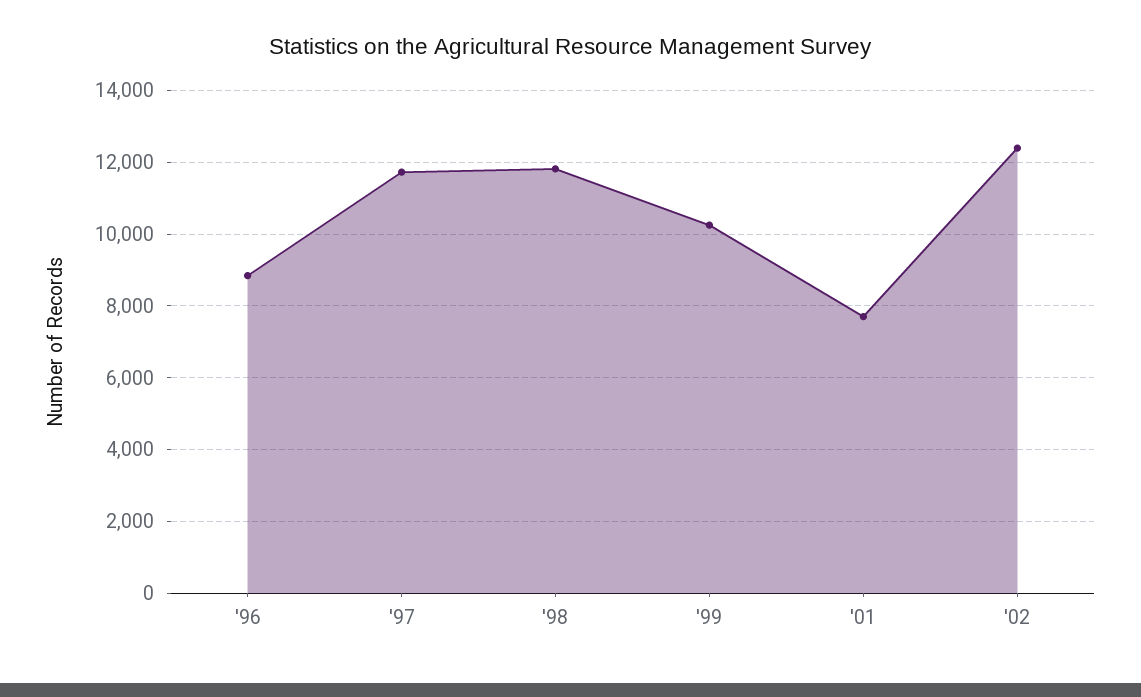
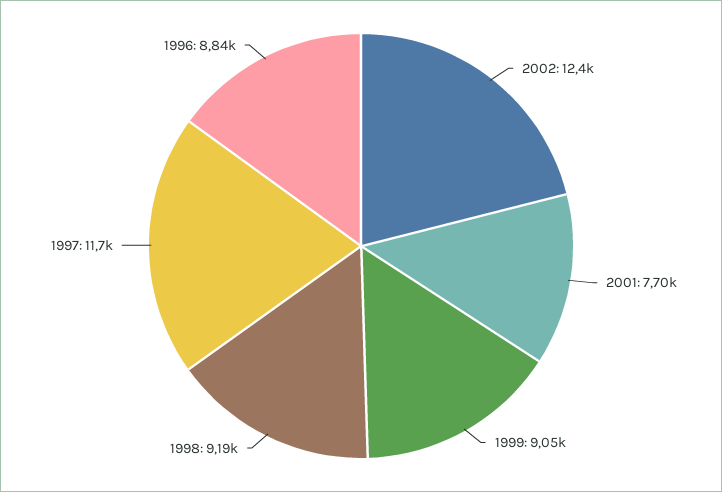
'98: 11800 -> 9190
'99: 10200 -> 9050

